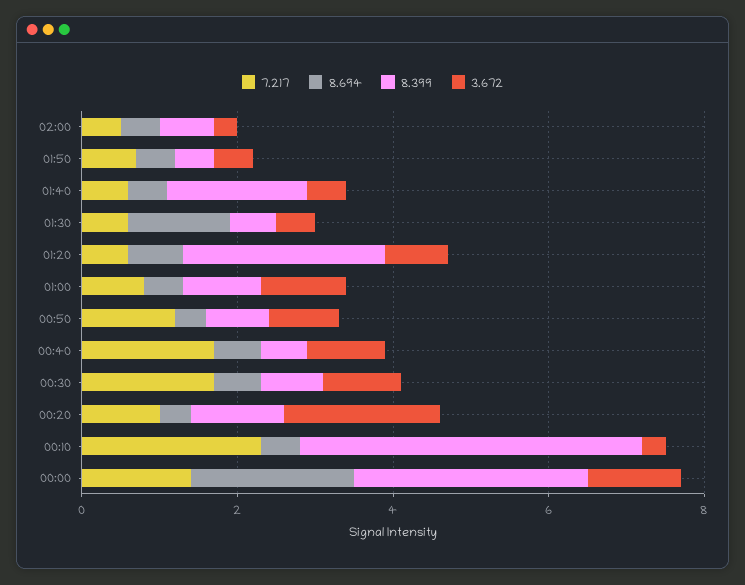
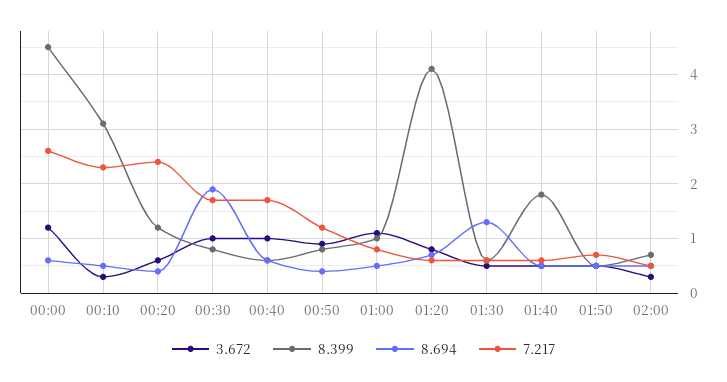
8.399, 01:20: 2.5 -> 4
8.694, 00:30: 0.5 -> 2
7.217, 00:20: 1 -> 2.5
3.672, 00:20: 2 -> 0.5
8.399, 00:10: 4.5 -> 3
7.217, 00:00: 1.5 -> 2.5
8.694, 00:00: 2 -> 0.5
8.399, 00:00: 3 -> 4.5

